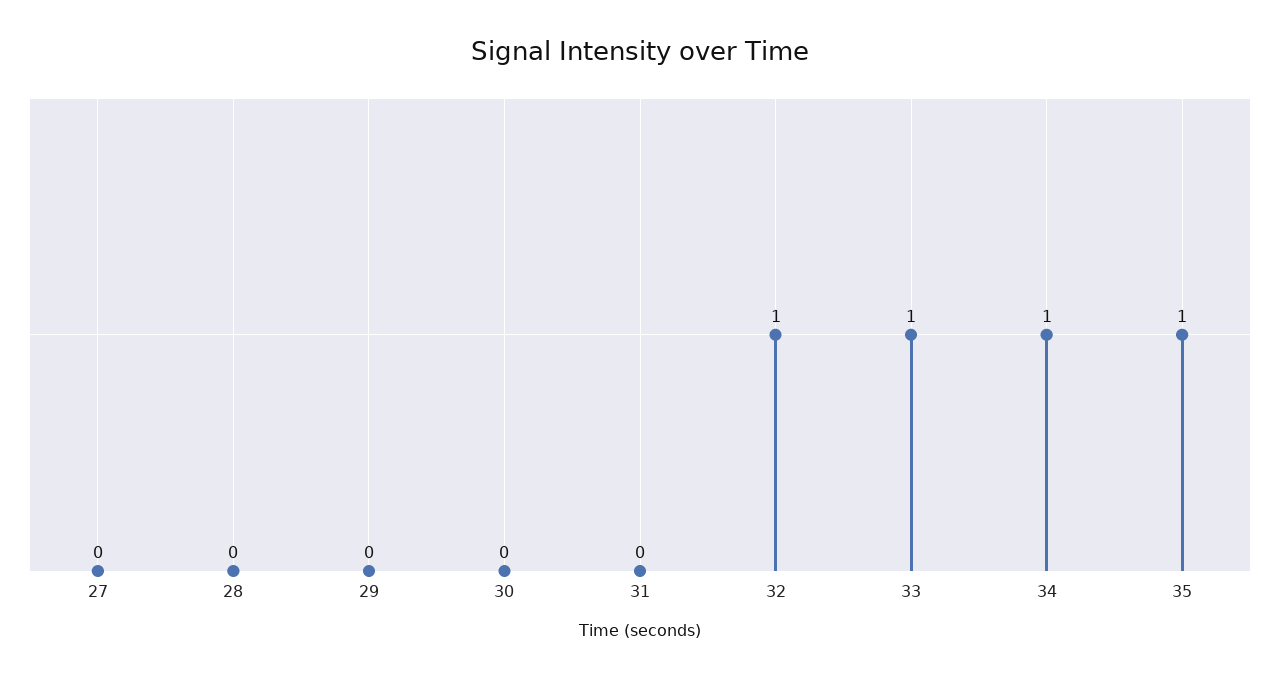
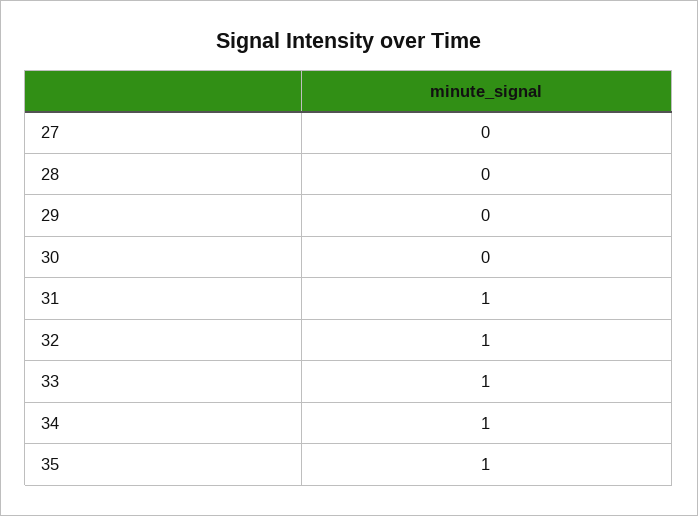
31: 0 -> 1

